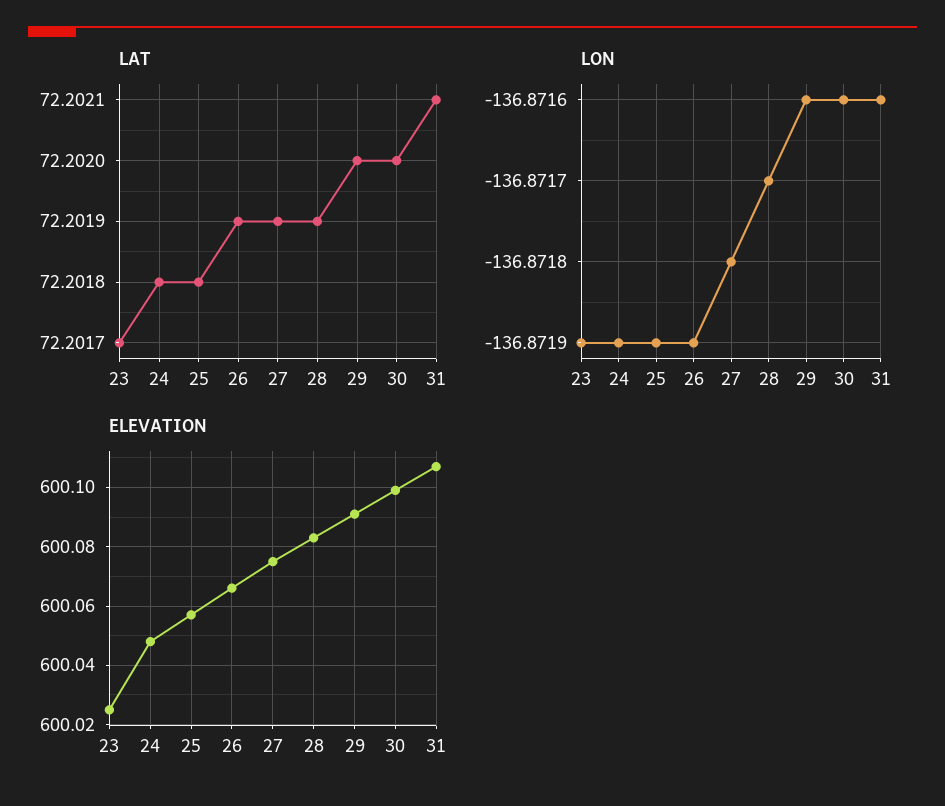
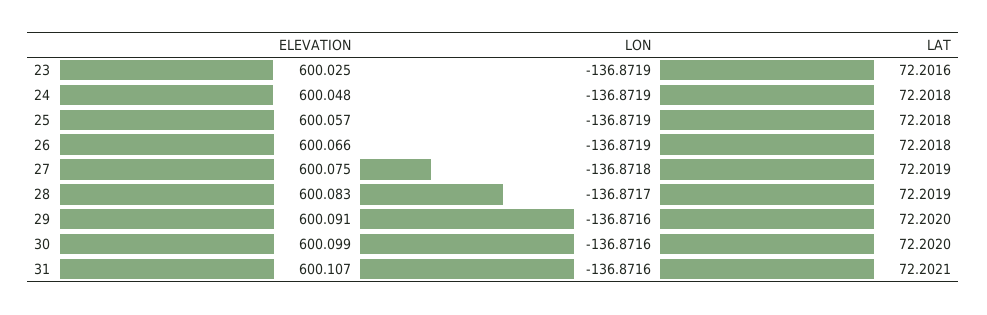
LAT, 23: 72.2017 -> 72.2016
LAT, 26: 72.2019 -> 72.2018

